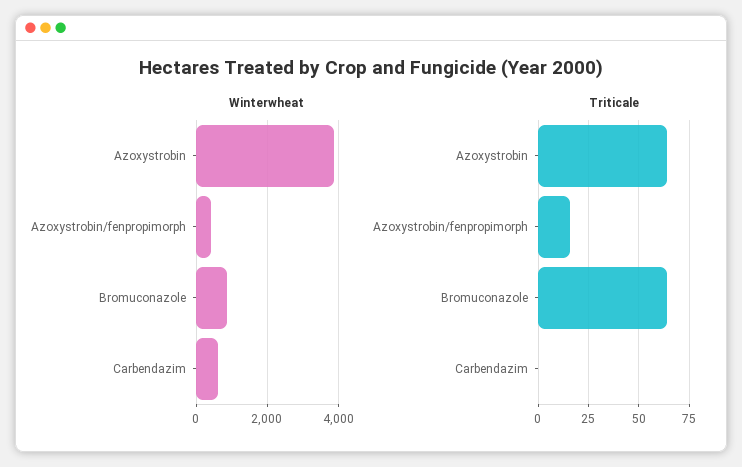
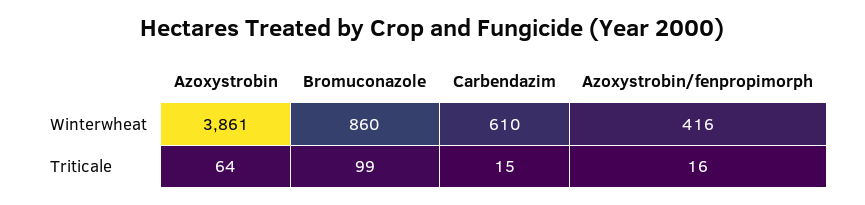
Triticale, Bromuconazole: 65 -> 99
Triticale, Carbendazim: 0 -> 15

